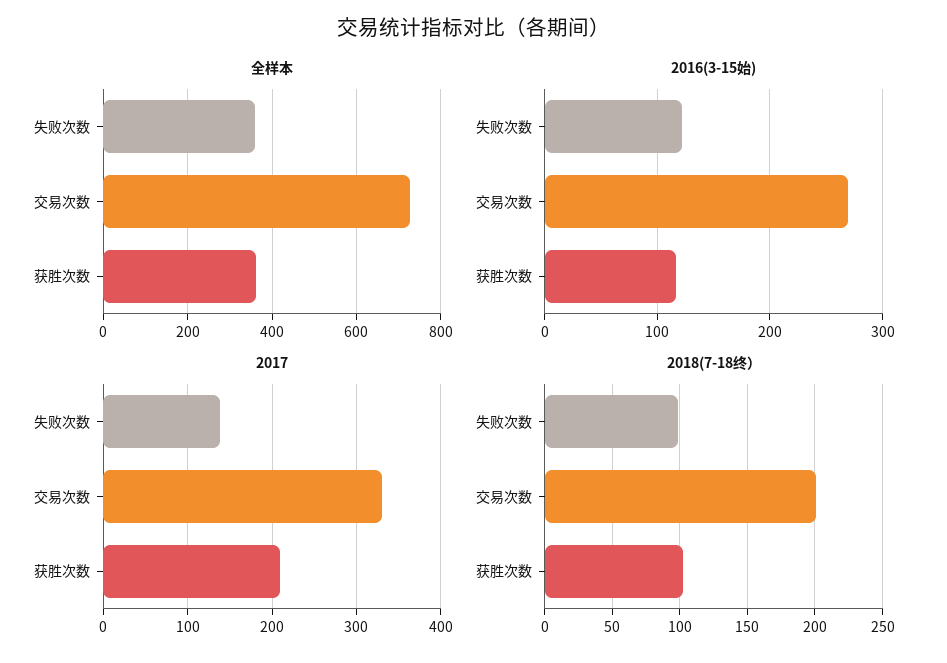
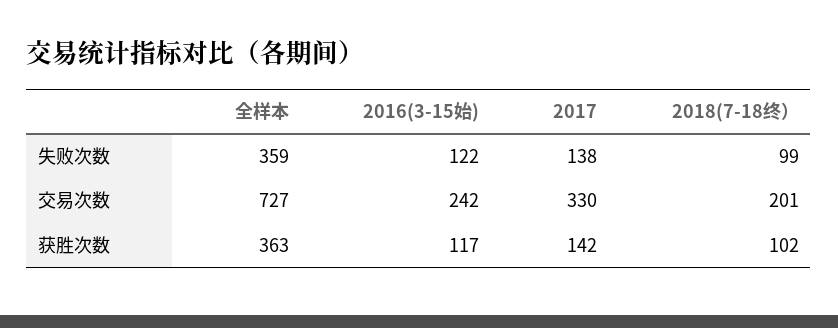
2016(3-15始), 交易次数: 270 -> 242
2017, 获胜次数: 210 -> 142

